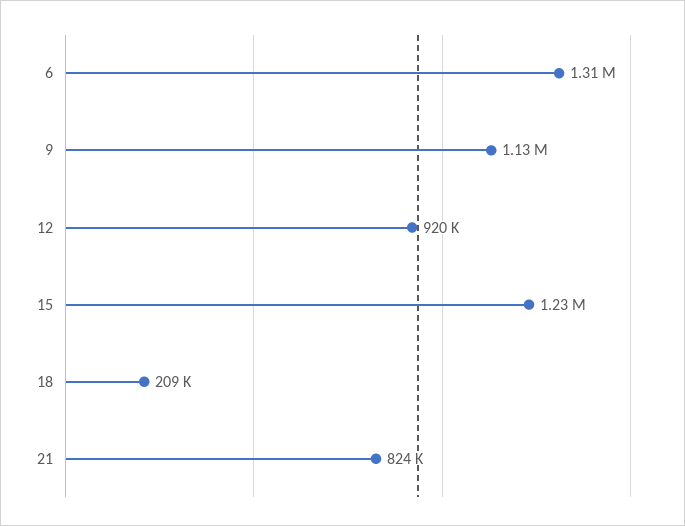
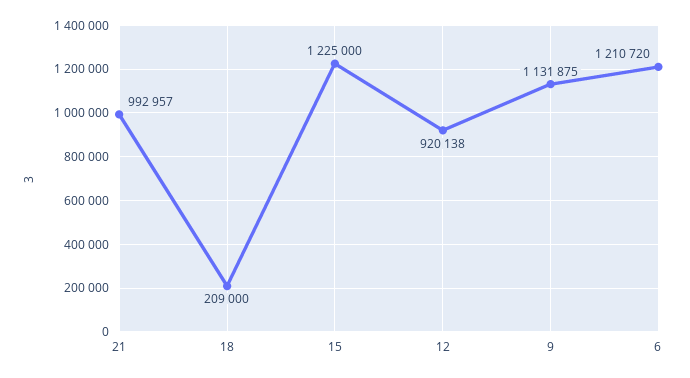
6: 1310000 -> 1210720
21: 824000 -> 992957

